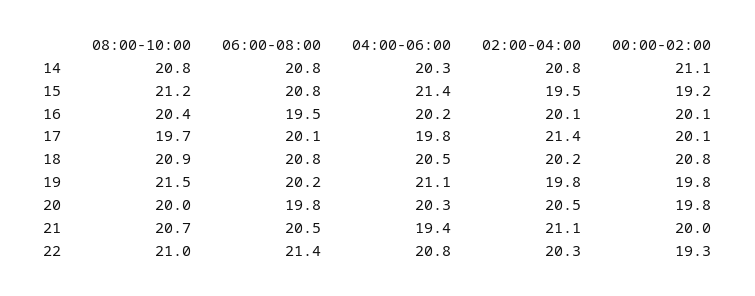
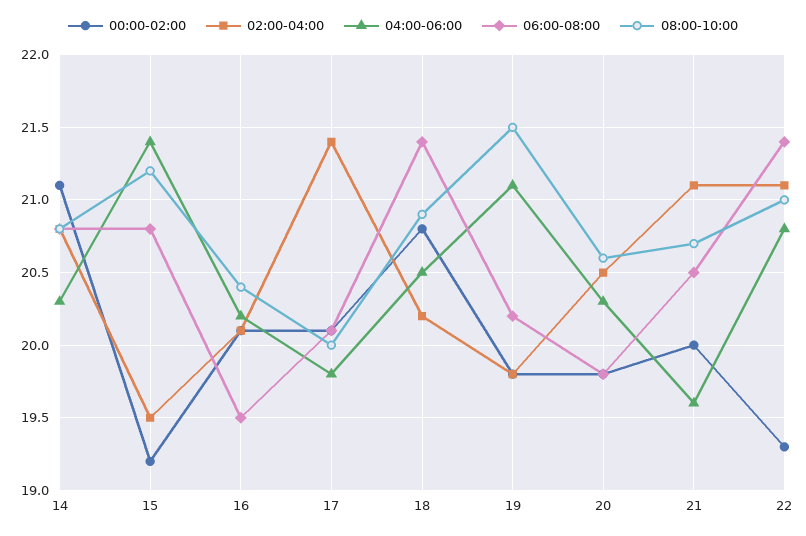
08:00-10:00, 17: 19.7 -> 20
06:00-08:00, 18: 20.8 -> 21.4
08:00-10:00, 20: 20 -> 20.6
04:00-06:00, 21: 19.4 -> 19.6
02:00-04:00, 22: 20.3 -> 21.1

